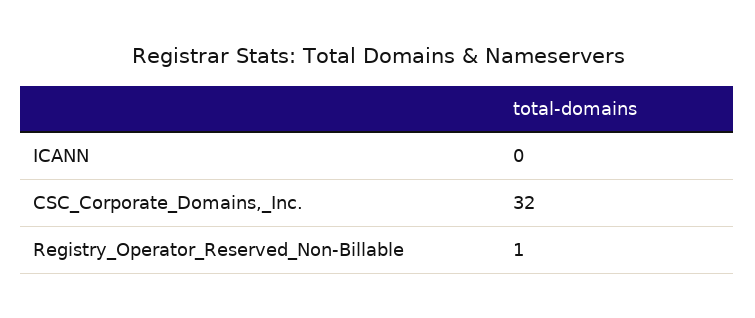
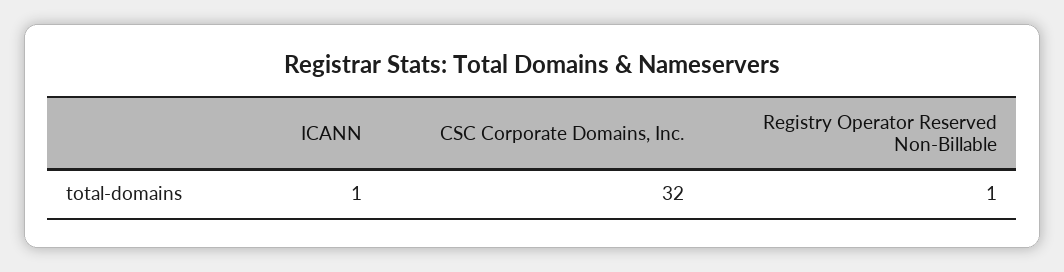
ICANN: 0 -> 1

